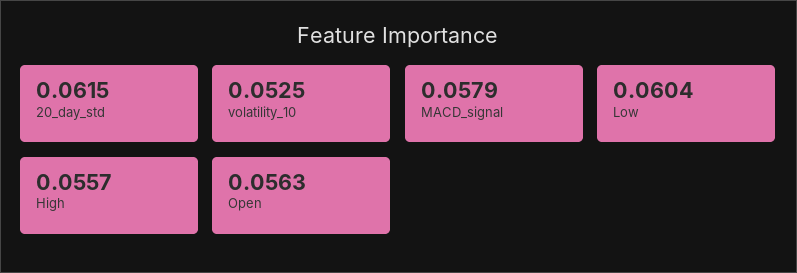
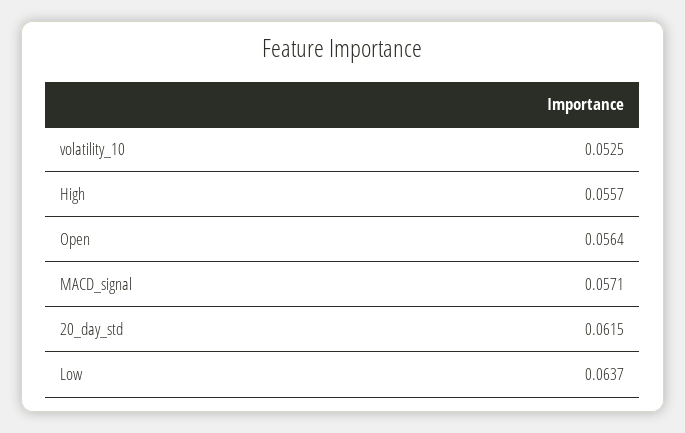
MACD_signal: 0.0579 -> 0.0571
Low: 0.0604 -> 0.0637
Open: 0.0563 -> 0.0564

